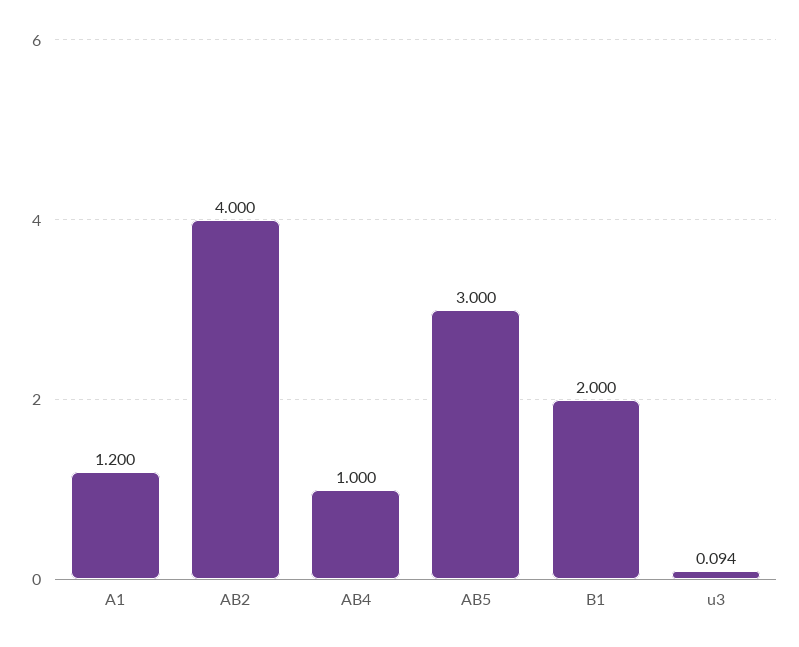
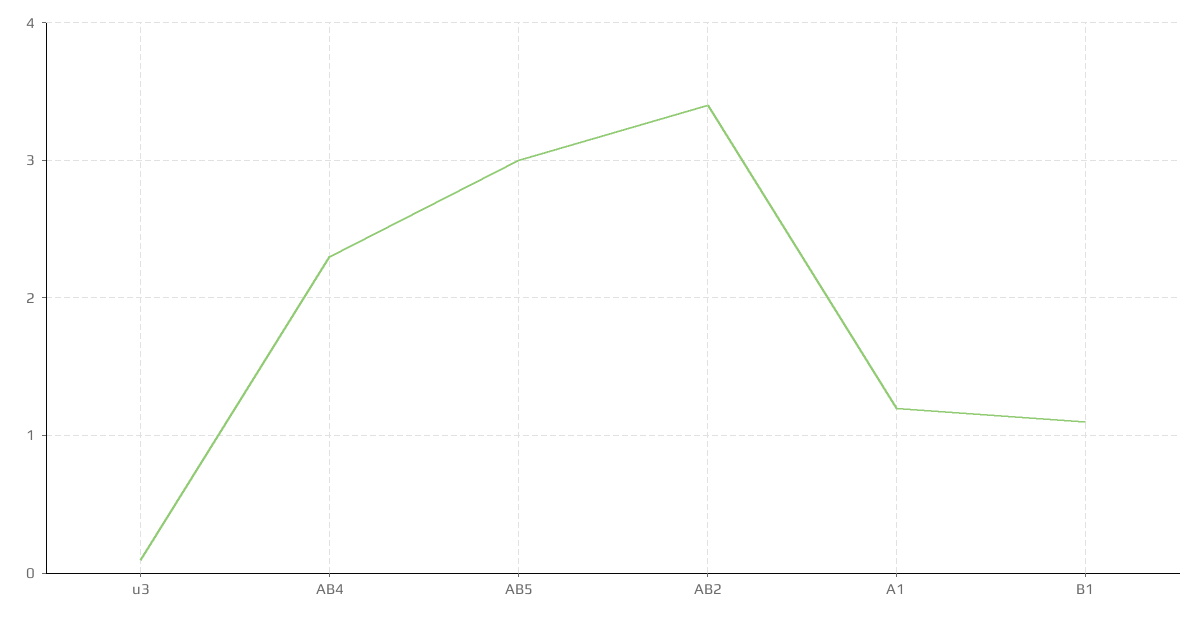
AB2: 4 -> 3.4
AB4: 1 -> 2.3
B1: 2 -> 1.1

